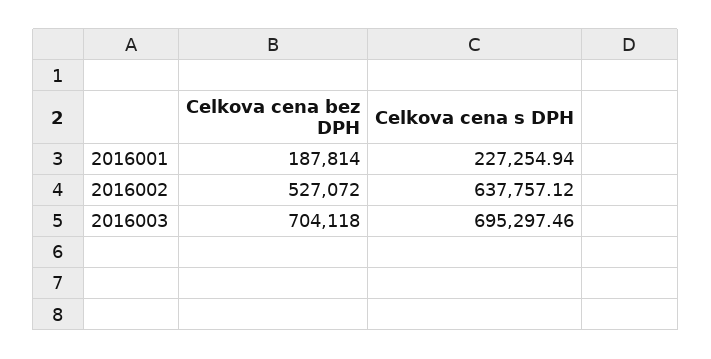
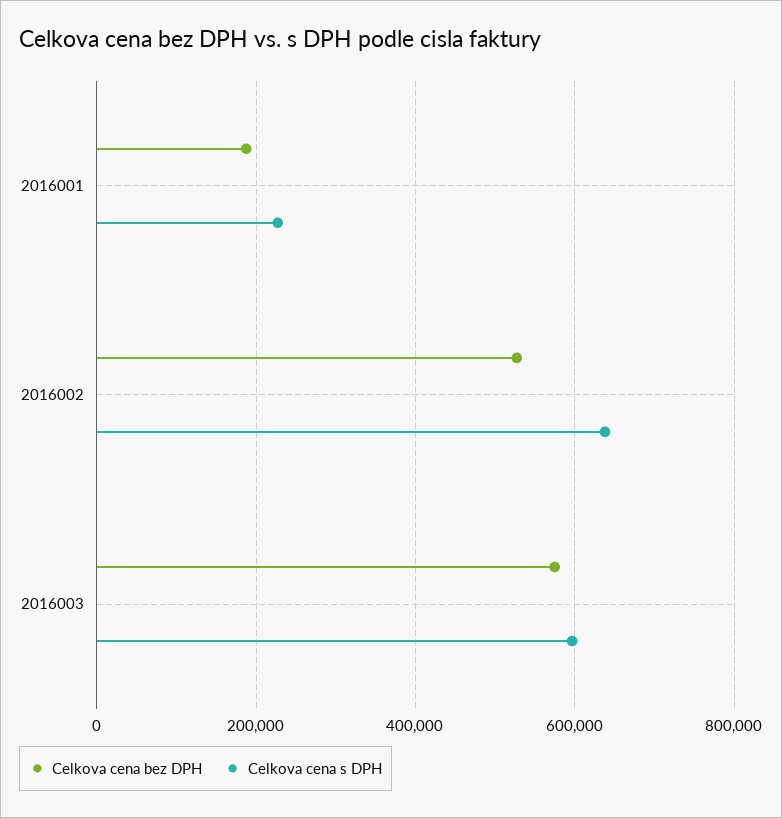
Celkova cena bez DPH, 2016003: 704118 -> 580000
Celkova cena s DPH, 2016003: 695297.46 -> 600000

